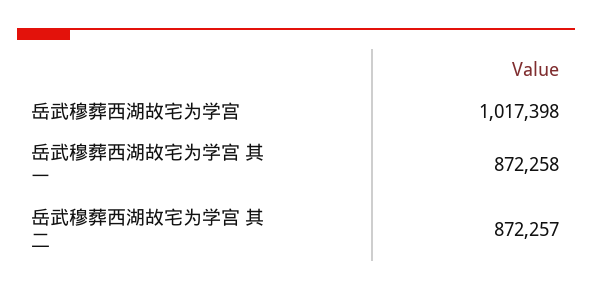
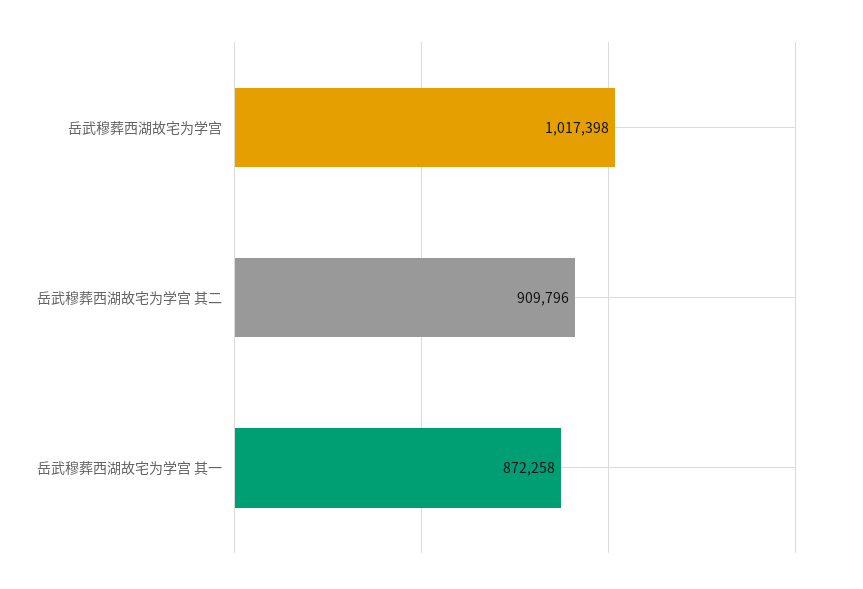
岳武穆葬西湖故宅为学宫 其二: 872257 -> 909796

